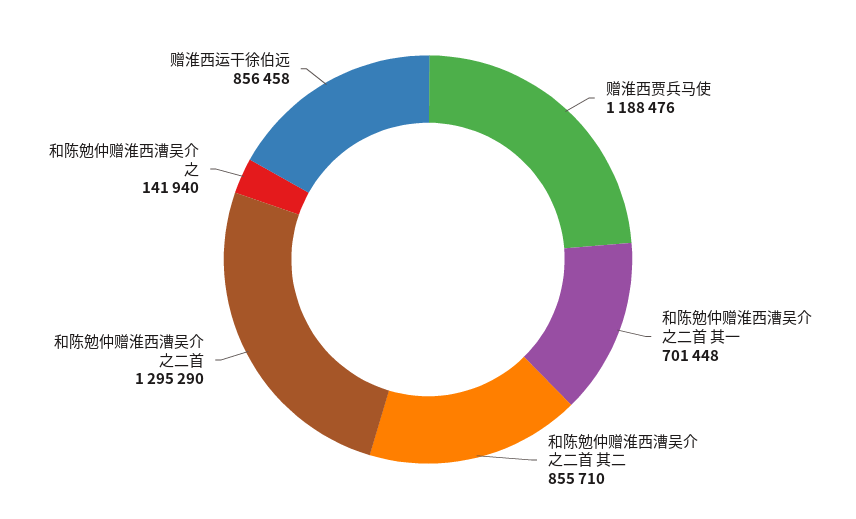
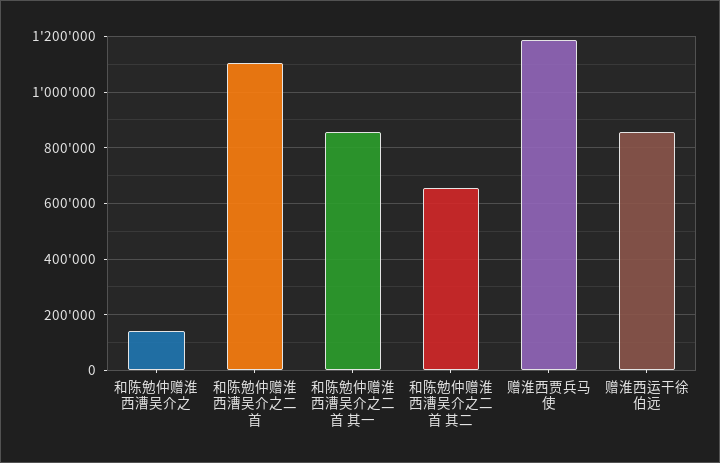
和陈勉仲赠淮西漕吴介之二首 其一: 701448 -> 850000
和陈勉仲赠淮西漕吴介之二首 其二: 855710 -> 650000
和陈勉仲赠淮西漕吴介之二首: 1295290 -> 1100000

